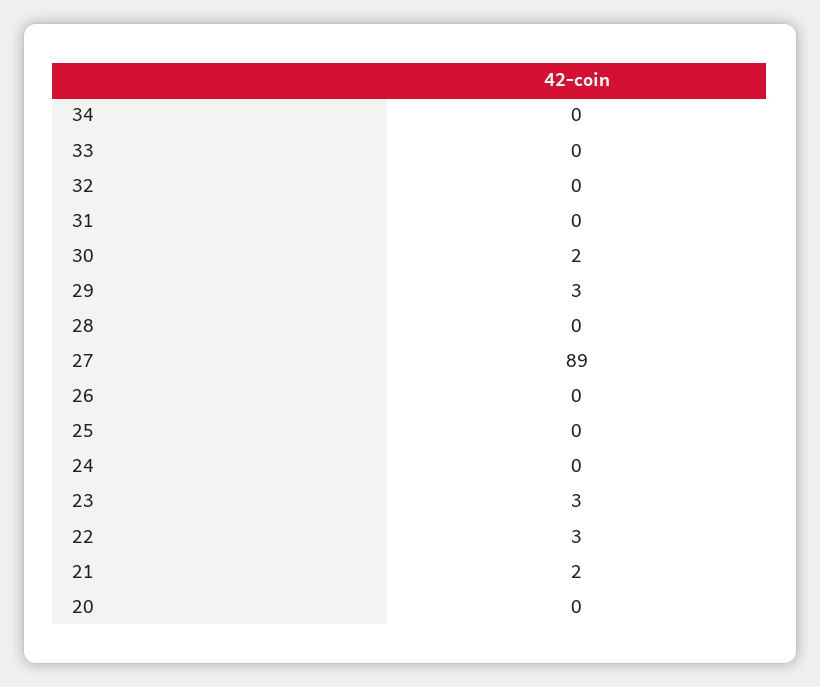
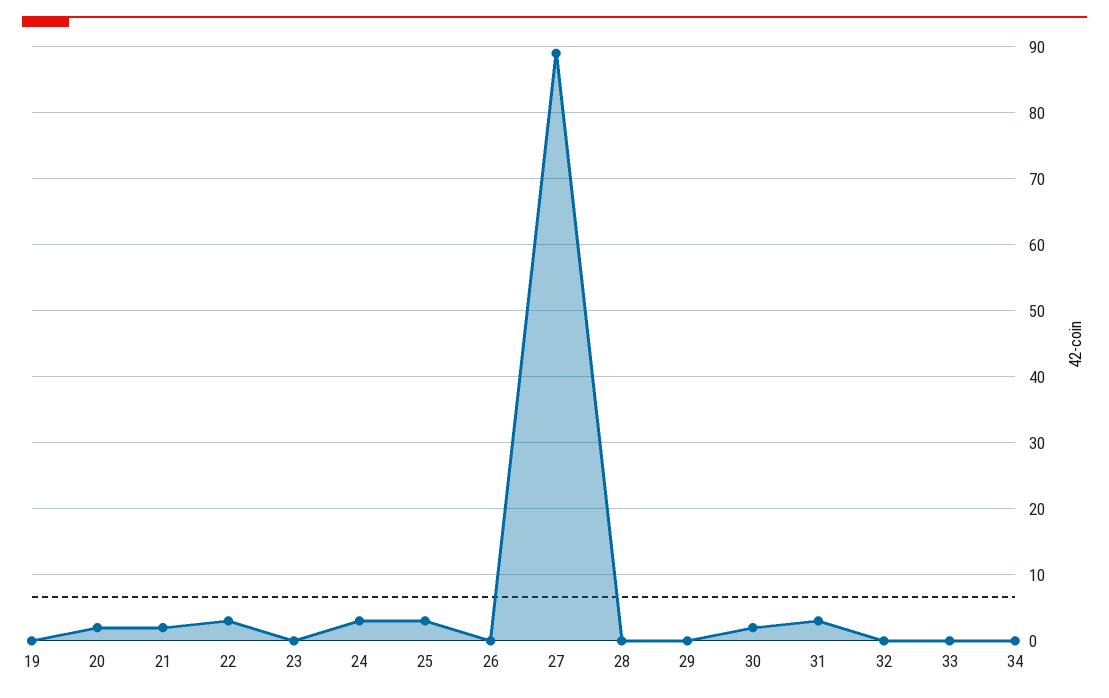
31: 0 -> 3
29: 3 -> 0
25: 0 -> 3
24: 0 -> 3
23: 3 -> 0
20: 0 -> 2
19: none -> 0

